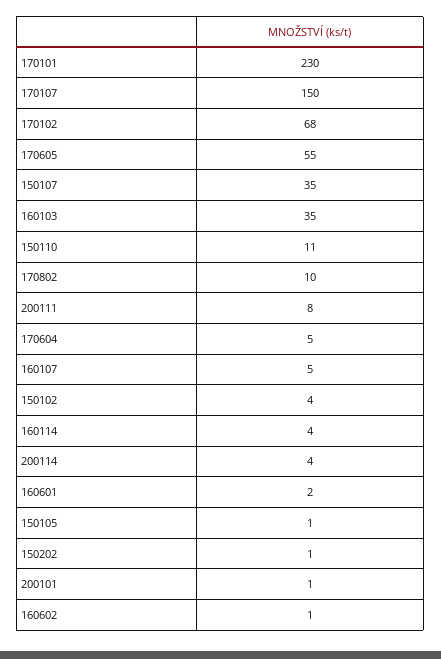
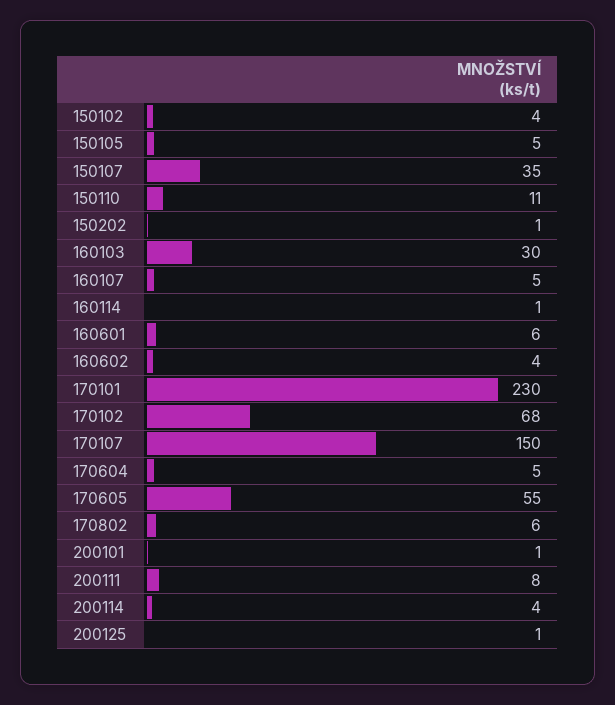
160103: 35 -> 30
170802: 10 -> 6
160114: 4 -> 1
160601: 2 -> 6
150105: 1 -> 5
160602: 1 -> 4
200125: none -> 1

